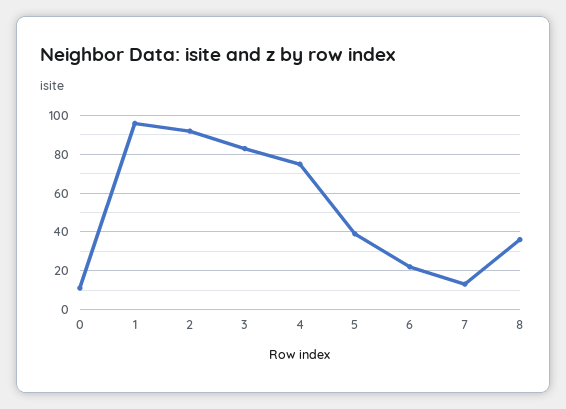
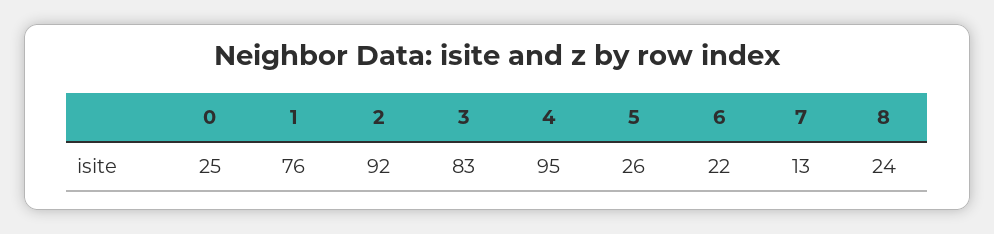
0: 10 -> 25
1: 95 -> 76
4: 75 -> 95
5: 40 -> 26
8: 35 -> 24

